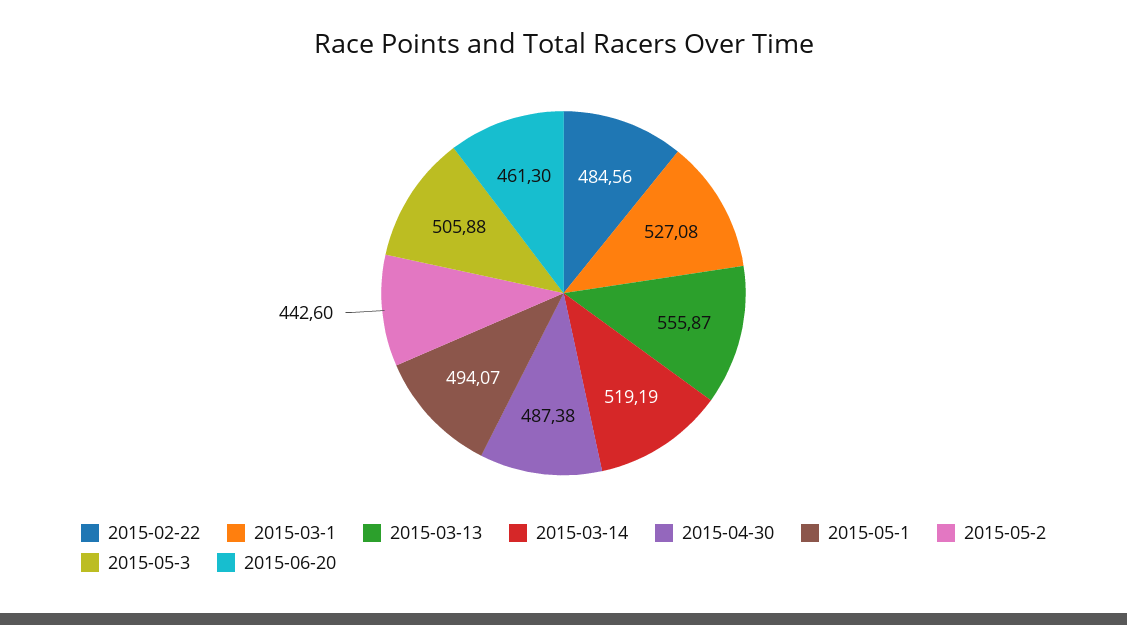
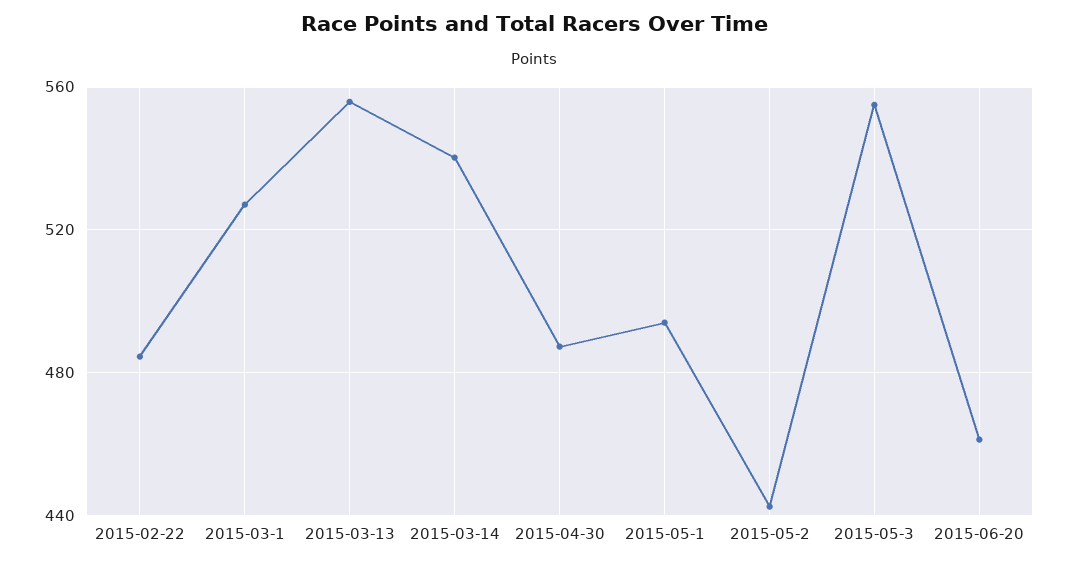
2015-03-14: 519.19 -> 540
2015-05-3: 505.88 -> 555

